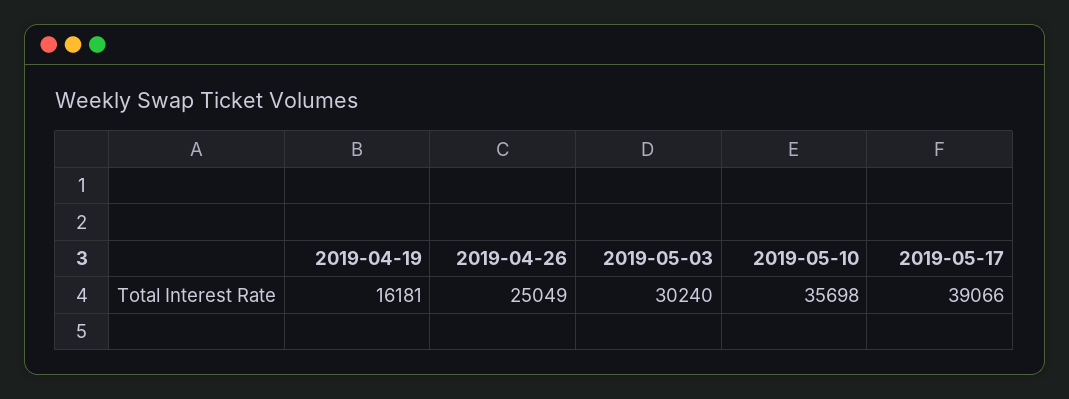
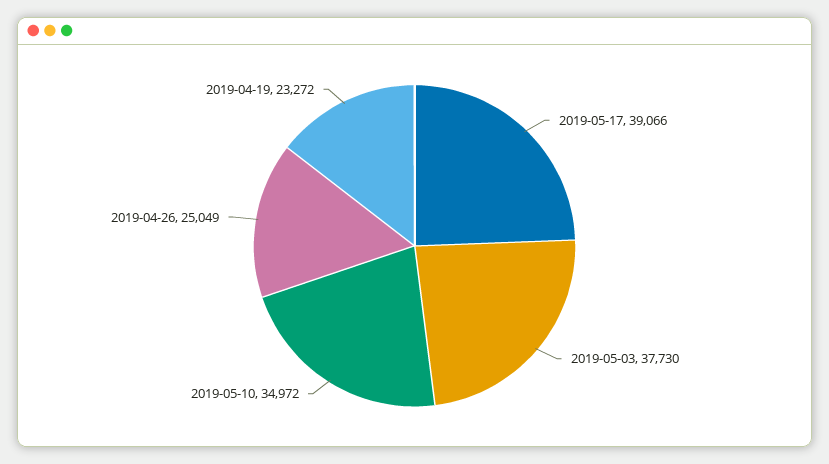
2019-04-19: 16181 -> 23272
2019-05-03: 30240 -> 37730
2019-05-10: 35698 -> 34972

